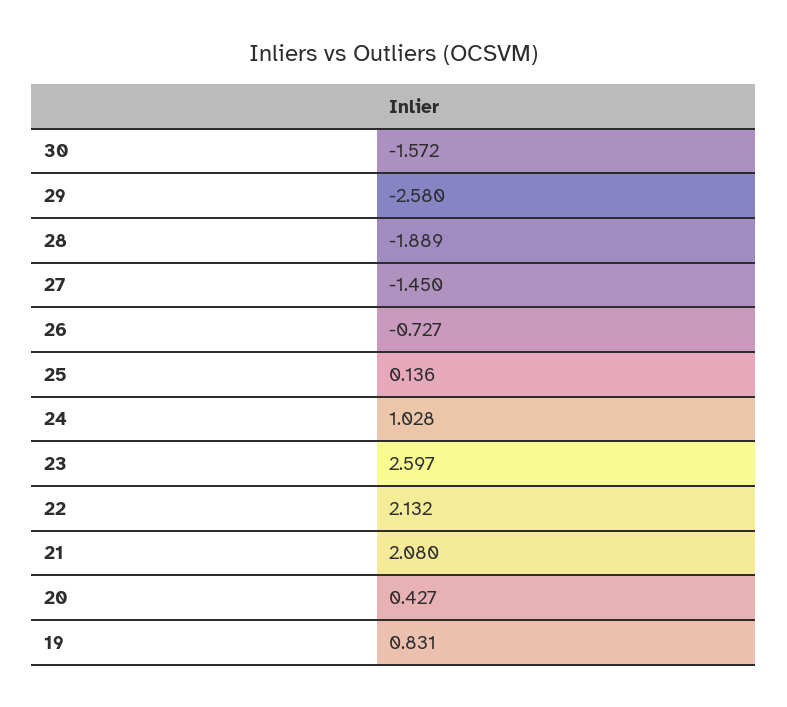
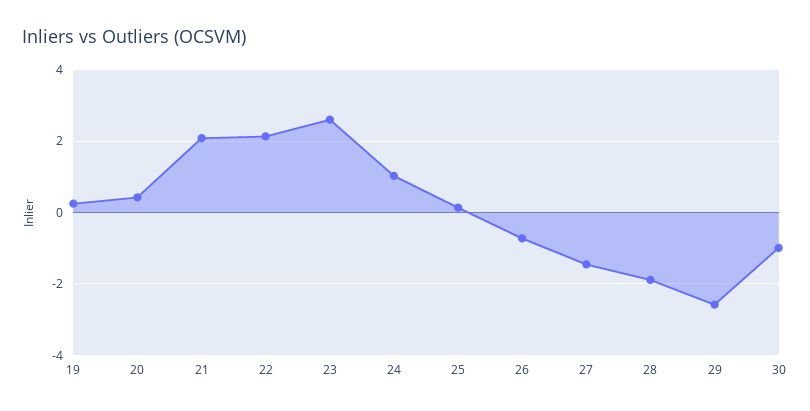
30: -1.572 -> -1
19: 0.831 -> 0.2

